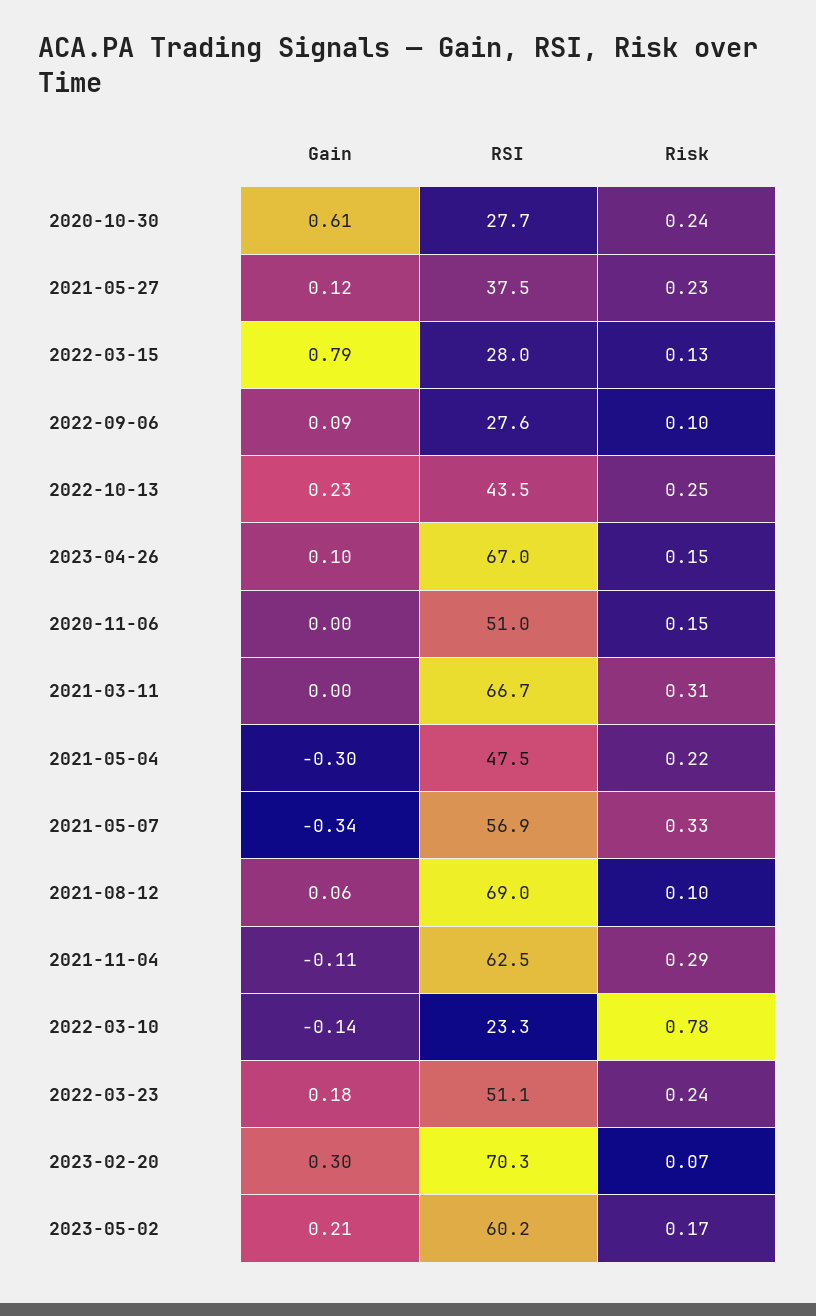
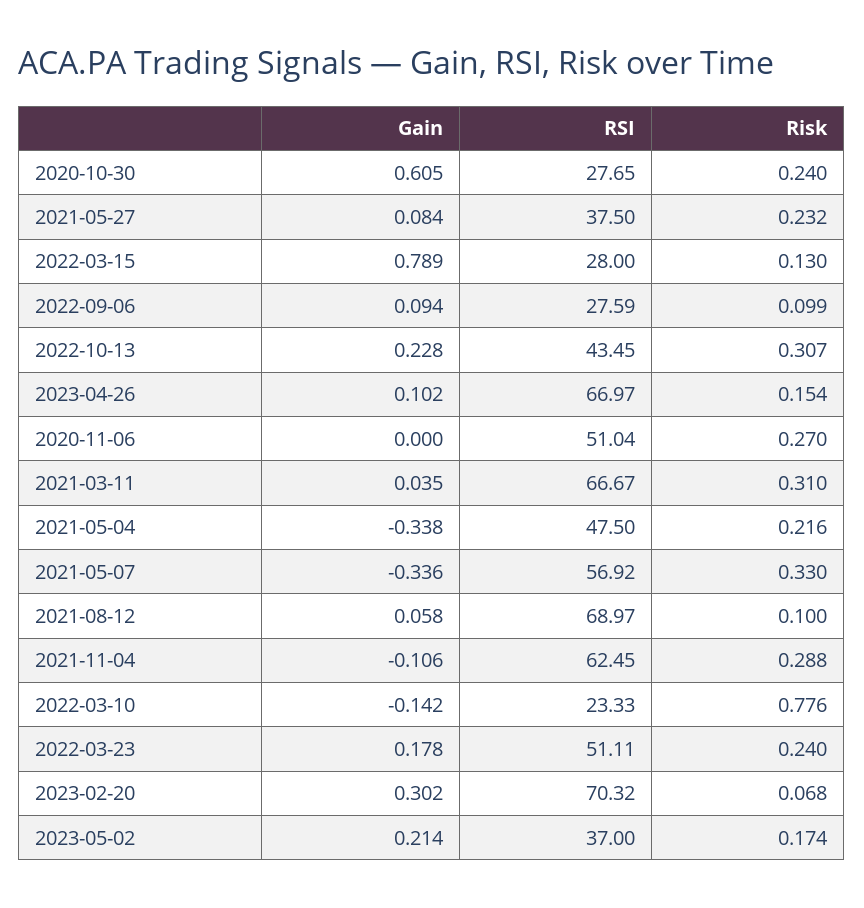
Gain, 2021-05-27: 0.12 -> 0.084
Risk, 2022-10-13: 0.25 -> 0.307
Risk, 2020-11-06: 0.15 -> 0.27
Gain, 2021-03-11: 0 -> 0.035
Gain, 2021-05-04: -0.3 -> -0.338
RSI, 2023-05-02: 60.2 -> 37

